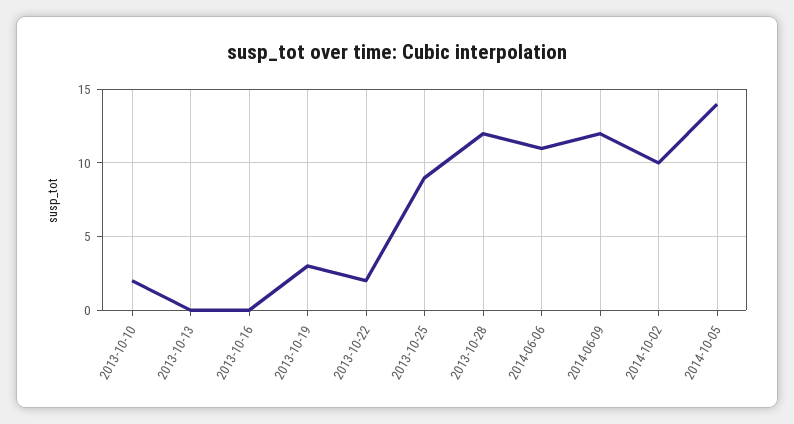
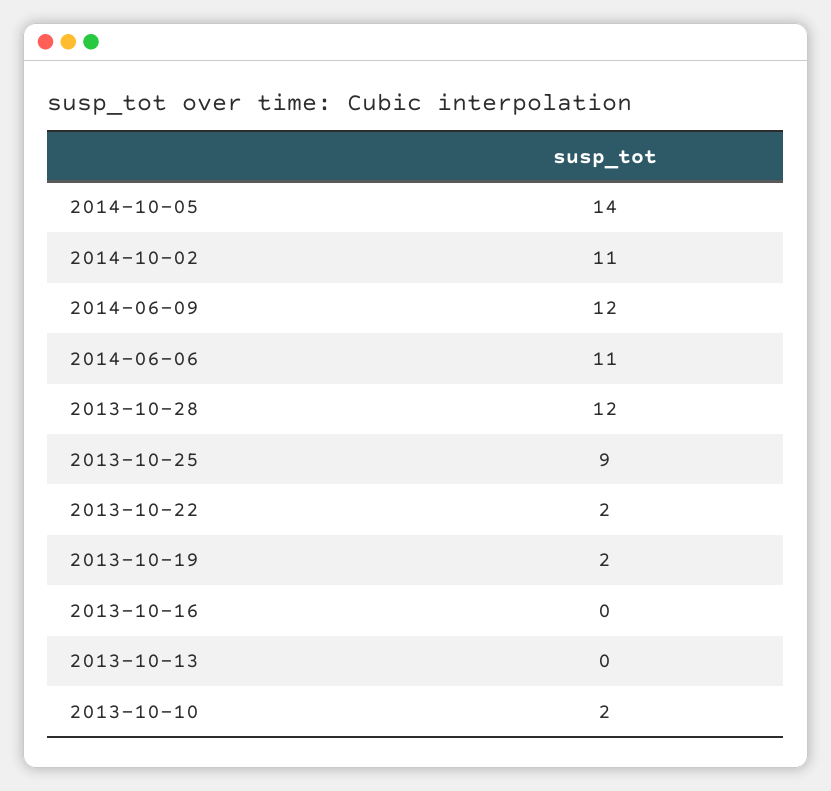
2013-10-19: 3 -> 2
2014-10-02: 10 -> 11

